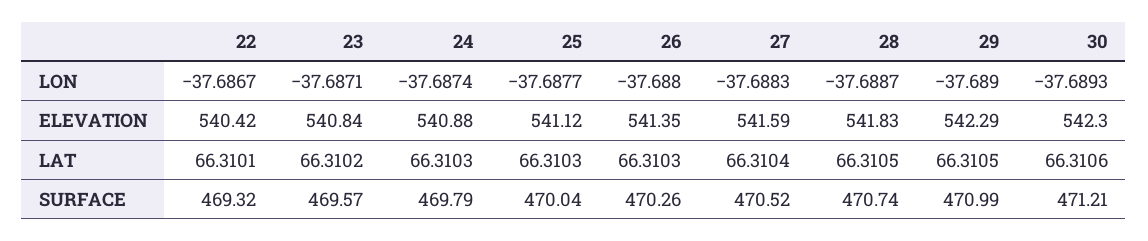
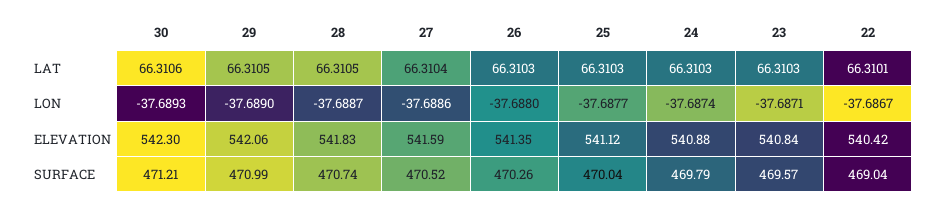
27, LON: -37.6883 -> -37.6886
29, ELEVATION: 542.29 -> 542.06
23, LAT: 66.3102 -> 66.3103
22, SURFACE: 469.32 -> 469.04

